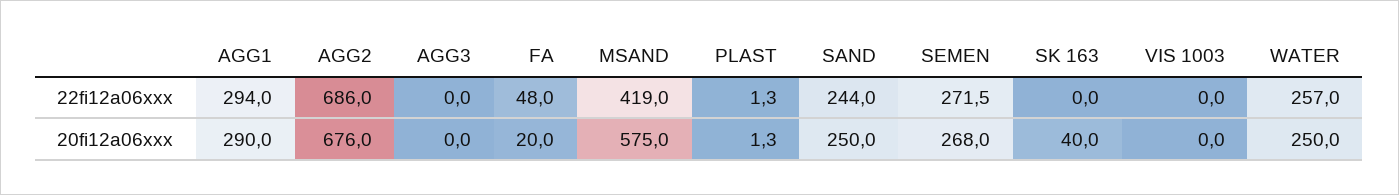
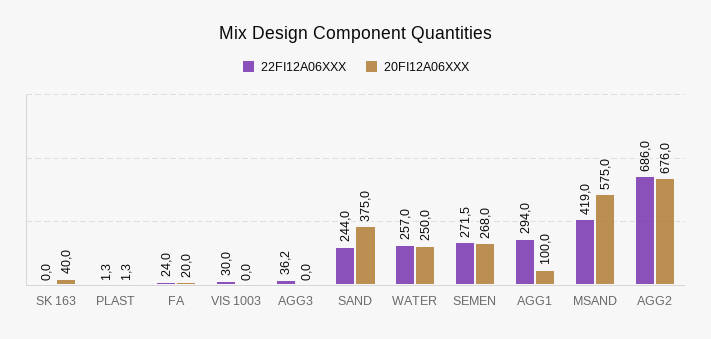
22fi12a06xxx, AGG3: 0 -> 36.2
22fi12a06xxx, FA: 48 -> 24
22fi12a06xxx, VIS 1003: 0 -> 30
20fi12a06xxx, AGG1: 290 -> 100
20fi12a06xxx, SAND: 250 -> 375

